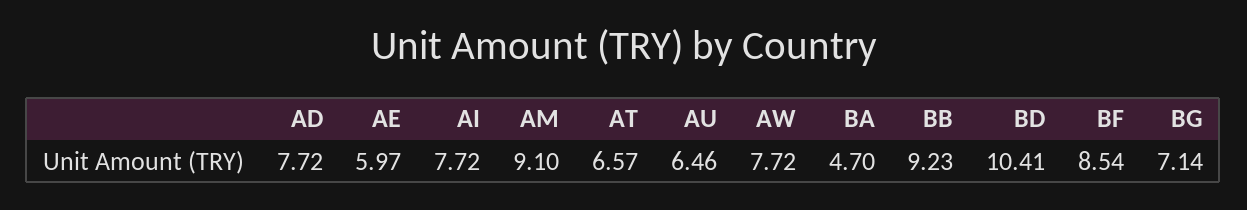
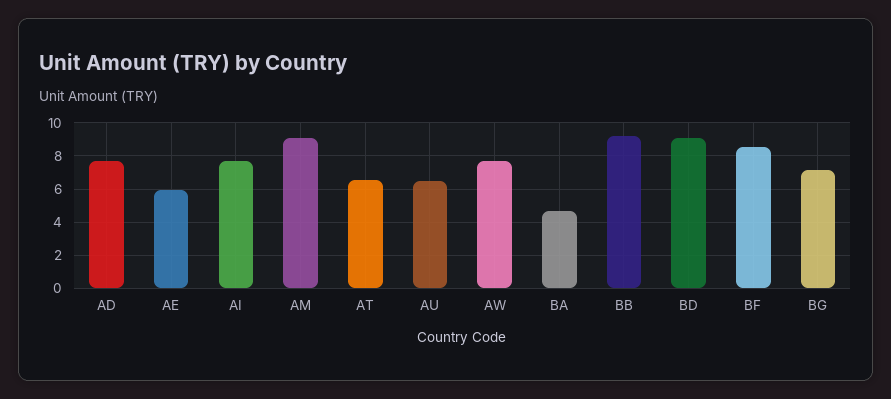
BD: 10.41 -> 9

